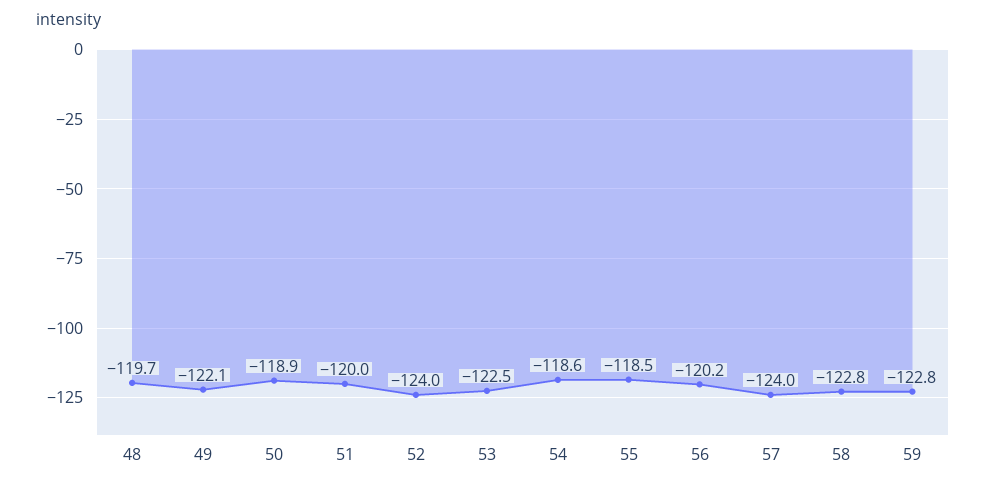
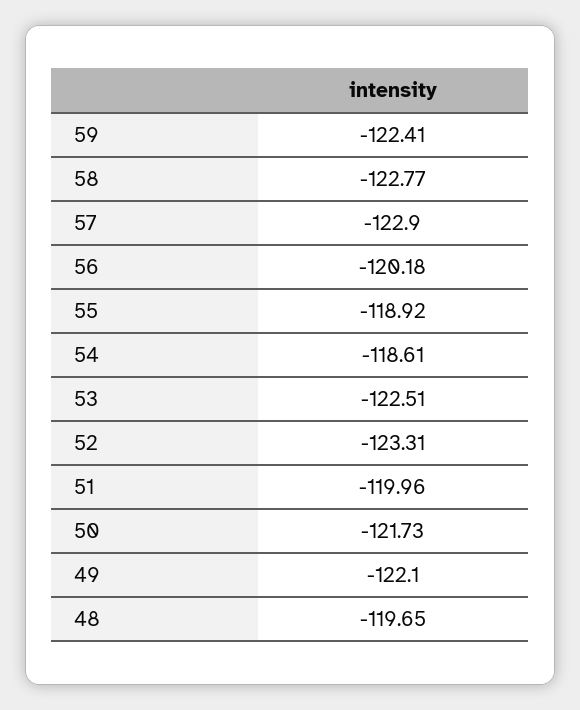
50: -118.9 -> -121.73
52: -124 -> -123.31
55: -118.5 -> -118.92
57: -124 -> -122.9
59: -122.8 -> -122.41

